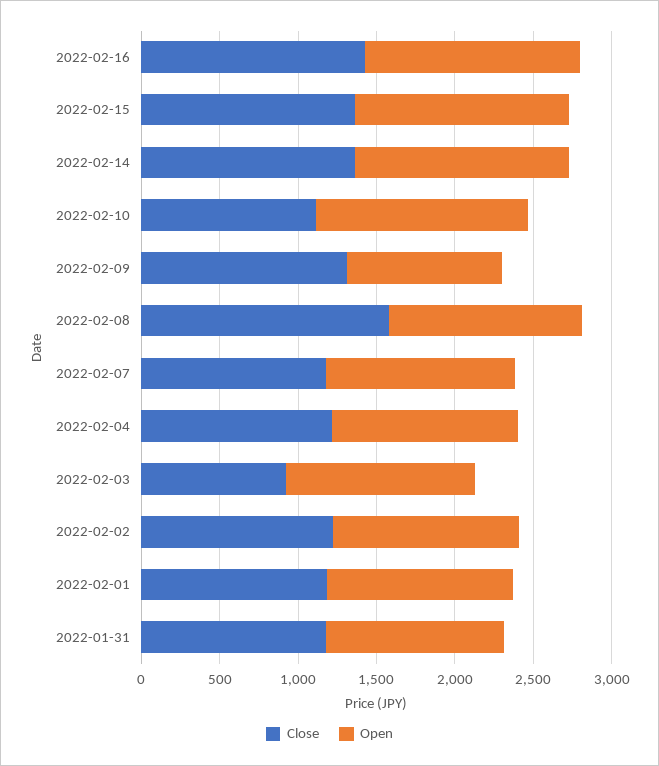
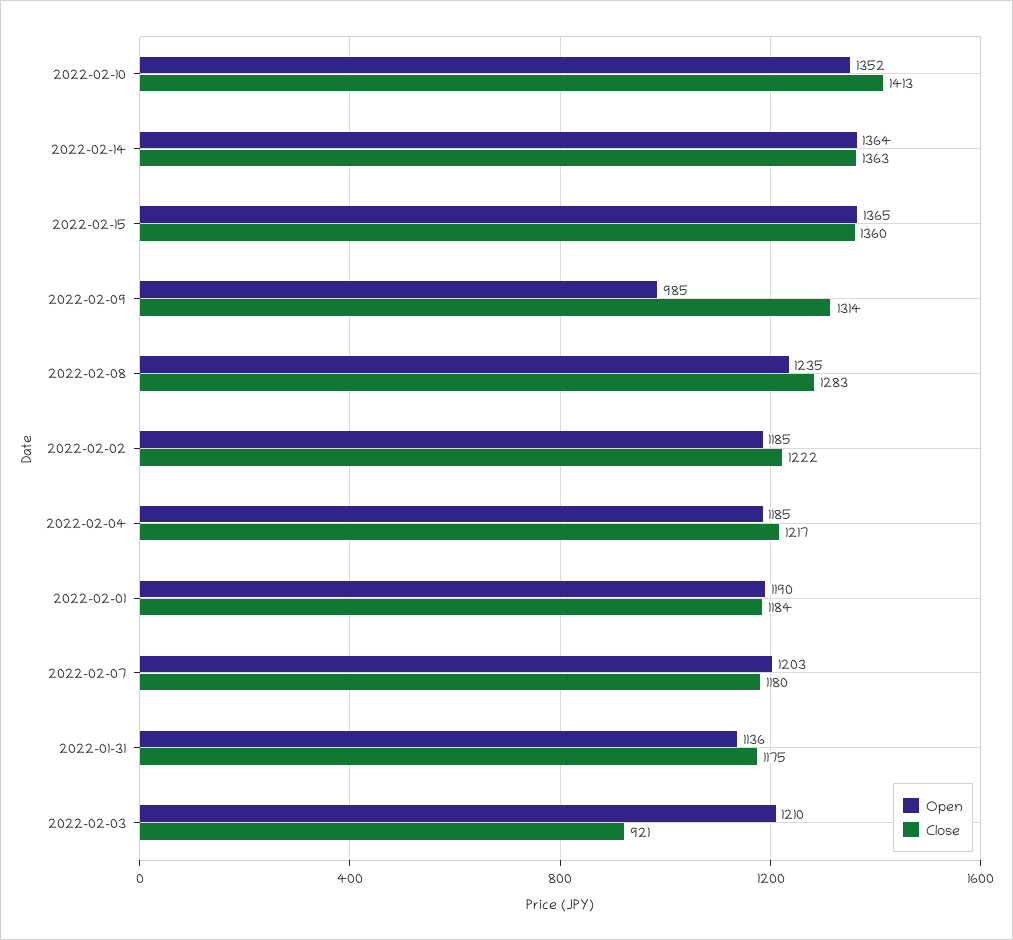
Close, 2022-02-16: 1400 -> none
Open, 2022-02-16: 1400 -> none
Close, 2022-02-10: 1100 -> 1413
Close, 2022-02-08: 1600 -> 1283

